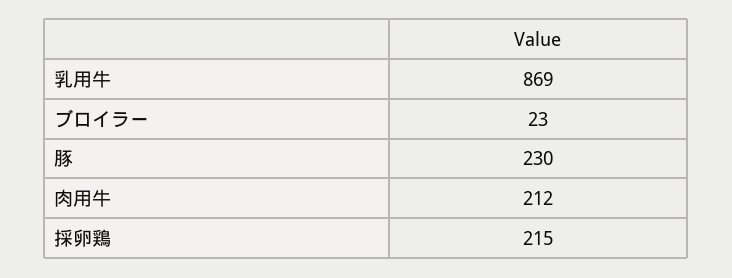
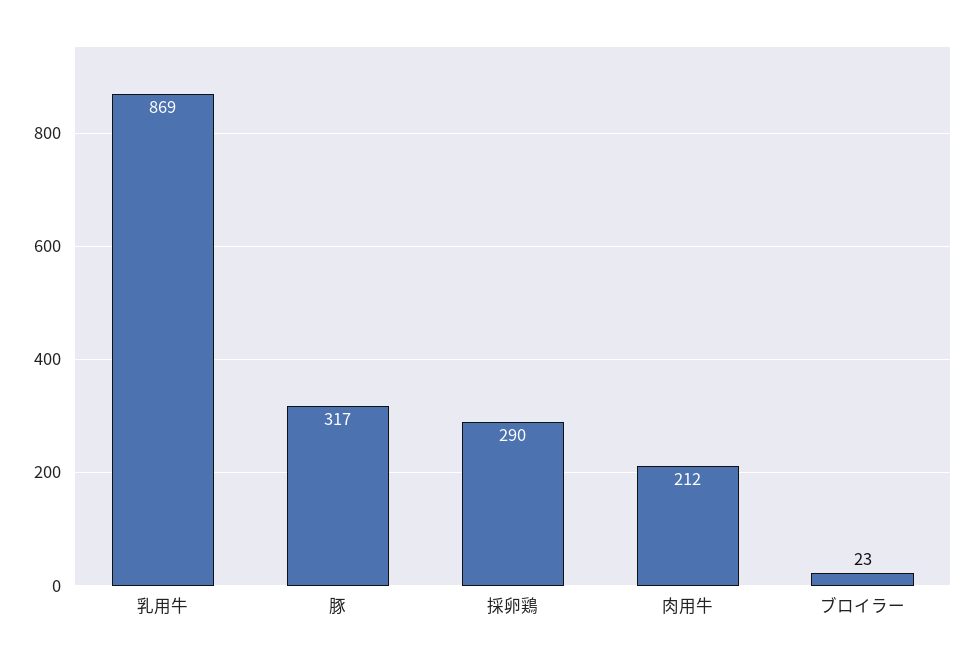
豚: 230 -> 317
採卵鶏: 215 -> 290

